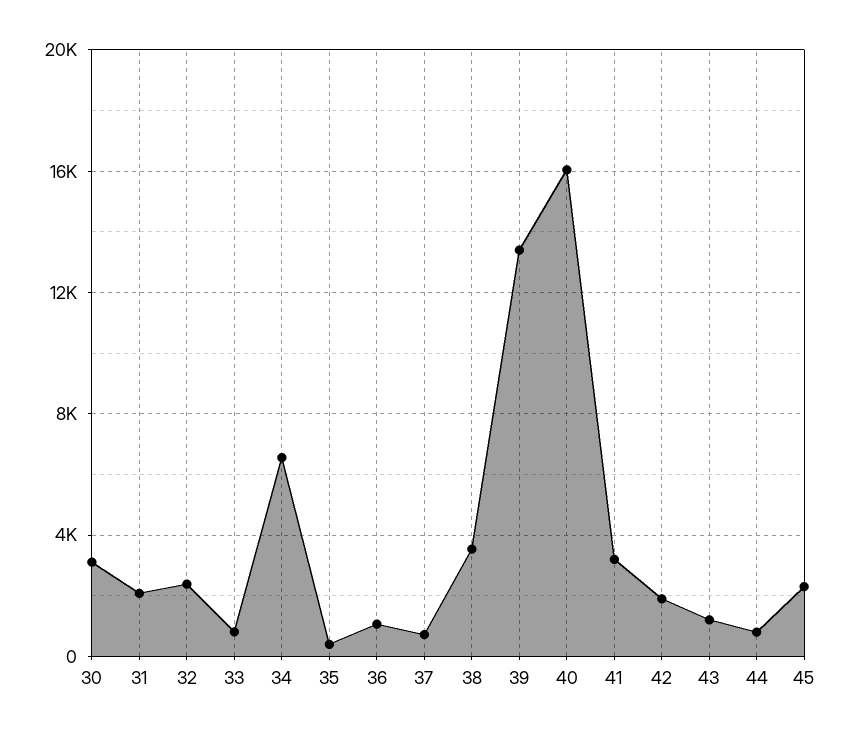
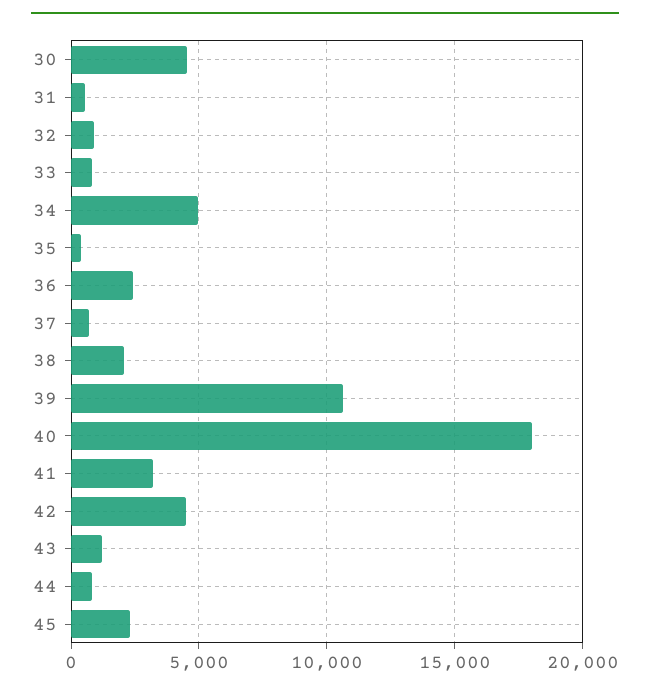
30: 3000 -> 4500
31: 2000 -> 500
32: 2500 -> 1000
34: 6500 -> 5000
36: 1000 -> 2500
38: 3500 -> 2000
39: 13500 -> 10500
40: 16000 -> 18000
42: 2000 -> 4500

